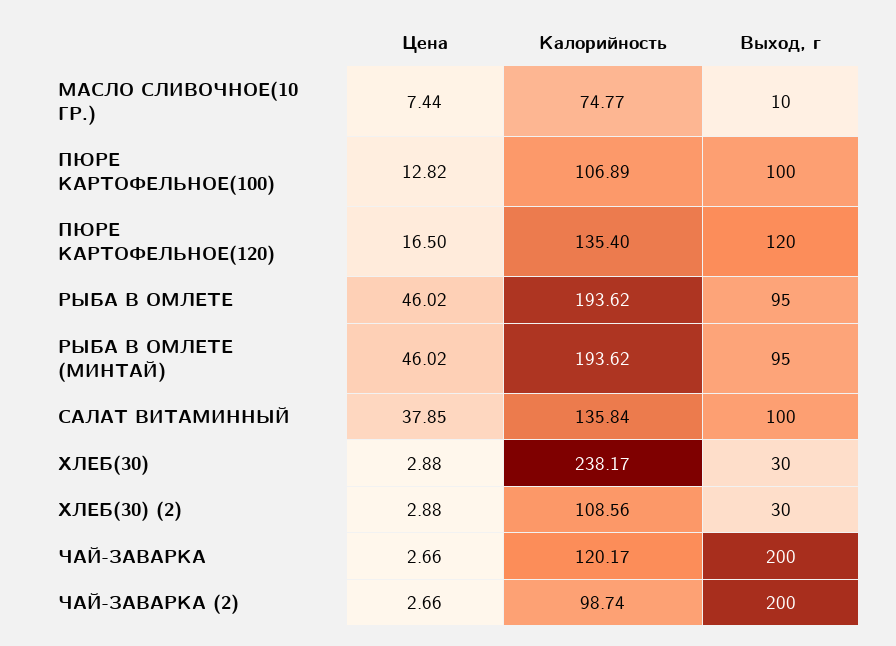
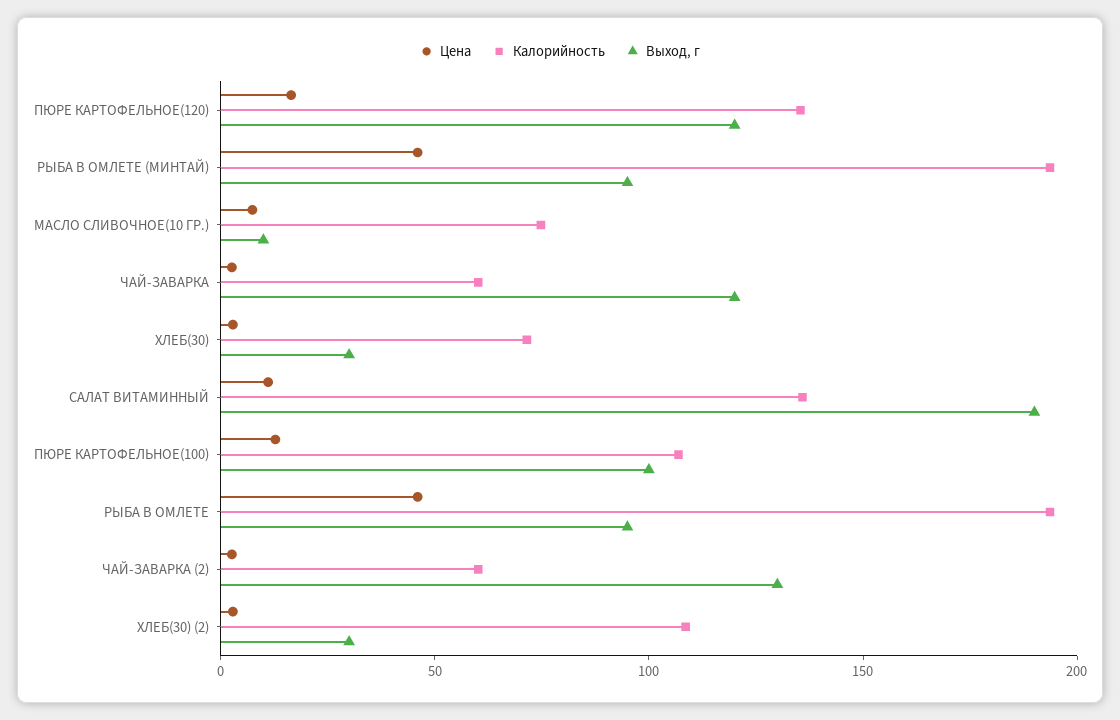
Цена, САЛАТ ВИТАМИННЫЙ: 37.85 -> 10
Выход, г, САЛАТ ВИТАМИННЫЙ: 100 -> 190
Калорийность, ХЛЕБ(30): 238.17 -> 70
Калорийность, ЧАЙ-ЗАВАРКА: 120.17 -> 60
Выход, г, ЧАЙ-ЗАВАРКА: 200 -> 120
Калорийность, ЧАЙ-ЗАВАРКА (2): 98.74 -> 60
Выход, г, ЧАЙ-ЗАВАРКА (2): 200 -> 130

